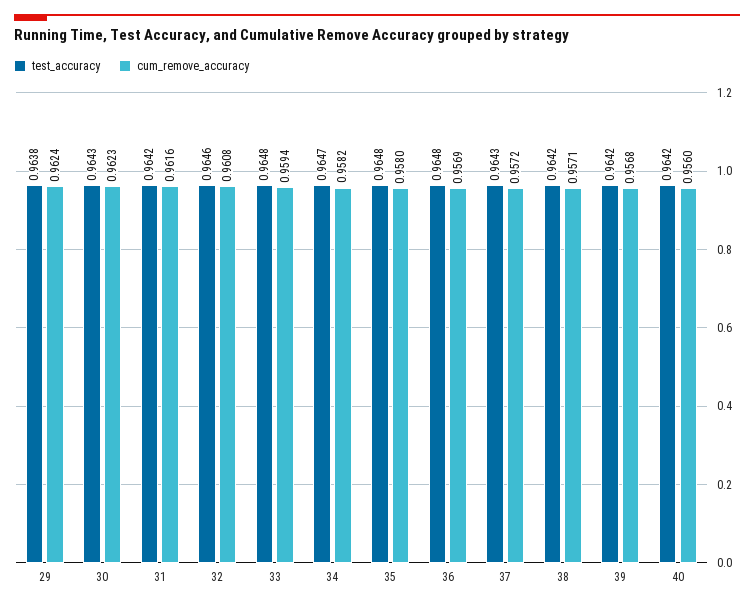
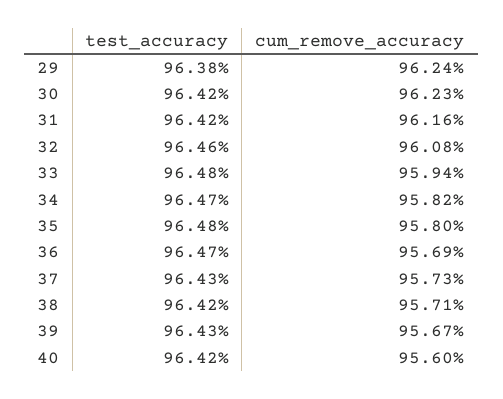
test_accuracy, 30: 0.9643 -> 0.9642
test_accuracy, 36: 0.9648 -> 0.9647
cum_remove_accuracy, 37: 0.9572 -> 0.9573
test_accuracy, 39: 0.9642 -> 0.9643
cum_remove_accuracy, 39: 0.9568 -> 0.9567

